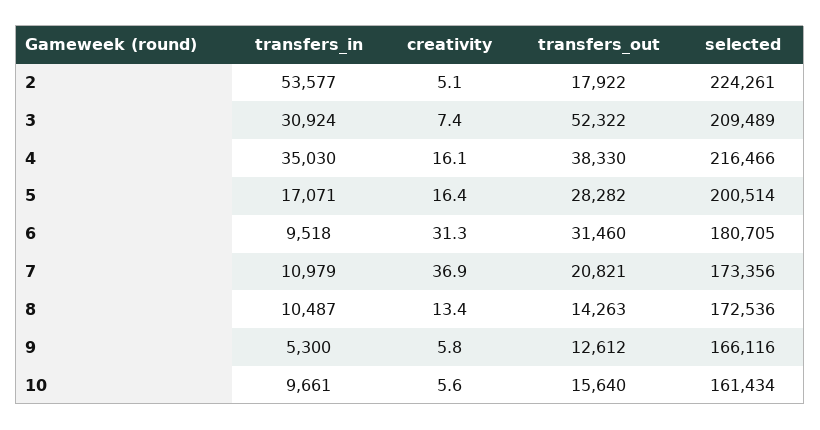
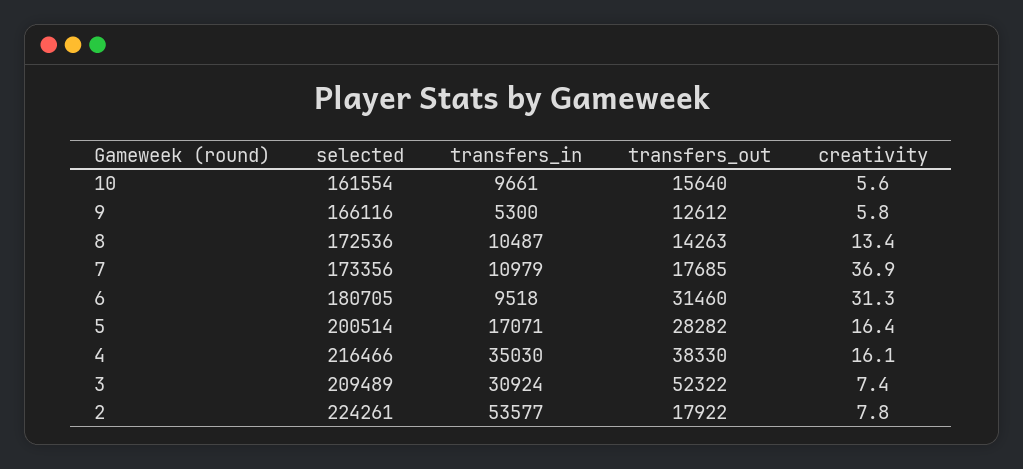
creativity, 2: 5.1 -> 7.8
transfers_out, 7: 20821 -> 17685
selected, 10: 161434 -> 161554

